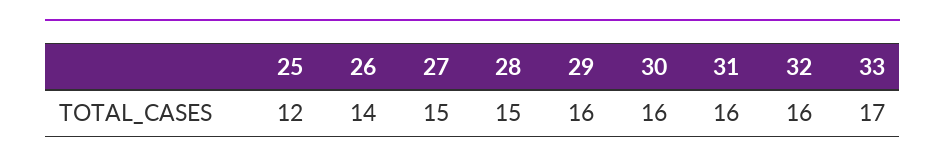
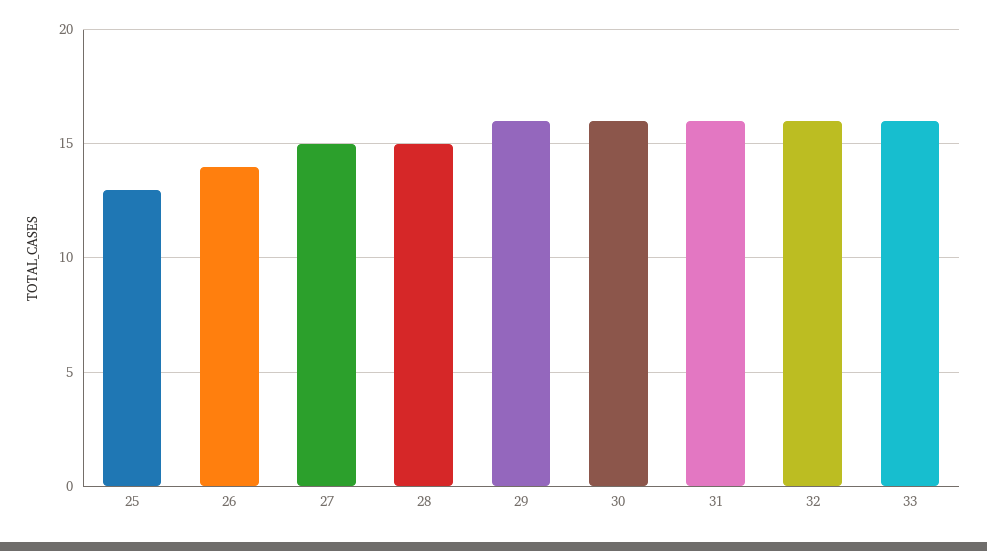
25: 12 -> 13
33: 17 -> 16

